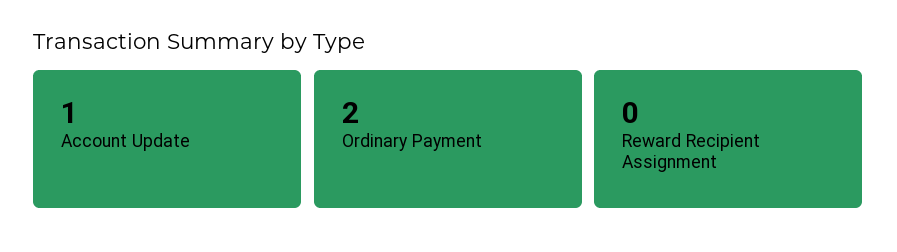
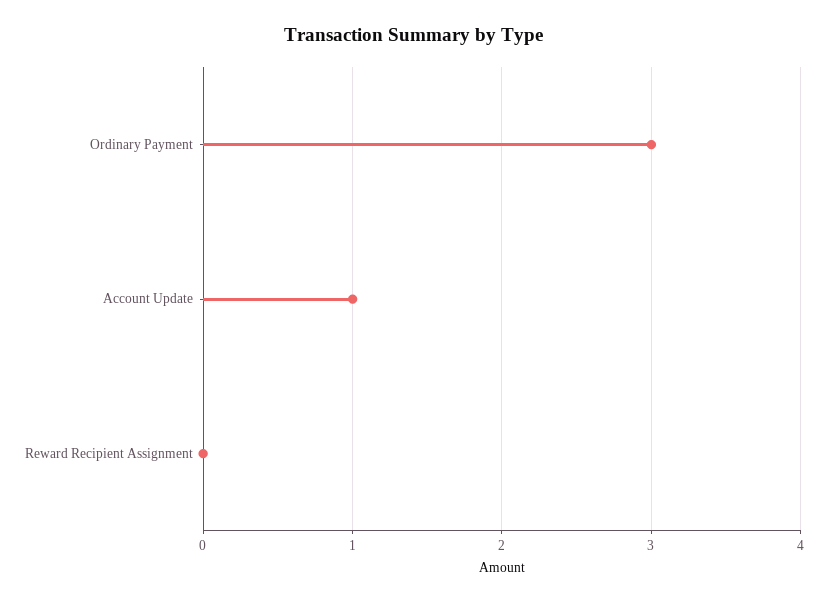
Ordinary Payment: 2 -> 3

